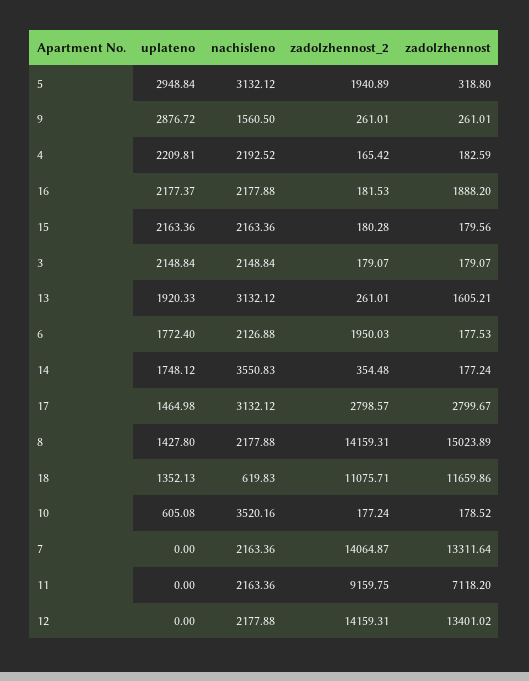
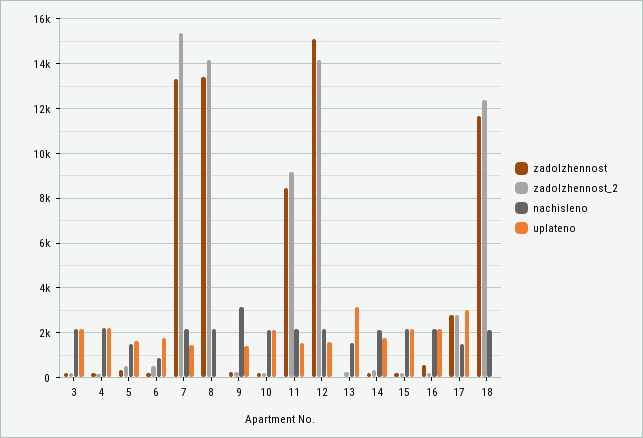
uplateno, 5: 2948.84 -> 1500
nachisleno, 5: 3132.12 -> 1500
zadolzhennost_2, 5: 1940.89 -> 500
uplateno, 9: 2876.72 -> 1500
nachisleno, 9: 1560.5 -> 3000
zadolzhennost, 16: 1888.2 -> 500
uplateno, 13: 1920.33 -> 3000
nachisleno, 13: 3132.12 -> 1500
zadolzhennost, 13: 1605.21 -> 0
nachisleno, 6: 2126.88 -> 1000
zadolzhennost_2, 6: 1950.03 -> 500
nachisleno, 14: 3550.83 -> 2000
uplateno, 17: 1464.98 -> 3000
nachisleno, 17: 3132.12 -> 1500
uplateno, 8: 1427.8 -> 0
zadolzhennost, 8: 15023.89 -> 13500
uplateno, 18: 1352.13 -> 0
nachisleno, 18: 619.83 -> 2000
zadolzhennost_2, 18: 11075.71 -> 12500
uplateno, 10: 605.08 -> 2000
nachisleno, 10: 3520.16 -> 2000
uplateno, 7: 0 -> 1500
zadolzhennost_2, 7: 14064.87 -> 15500
uplateno, 11: 0 -> 1500
zadolzhennost, 11: 7118.2 -> 8500
uplateno, 12: 0 -> 1500
zadolzhennost, 12: 13401.02 -> 15000

